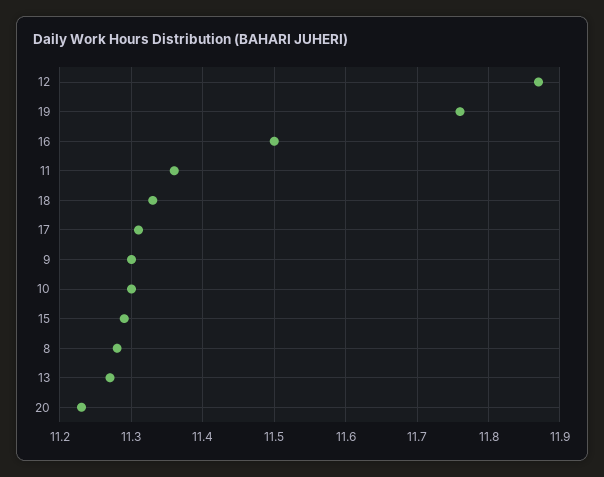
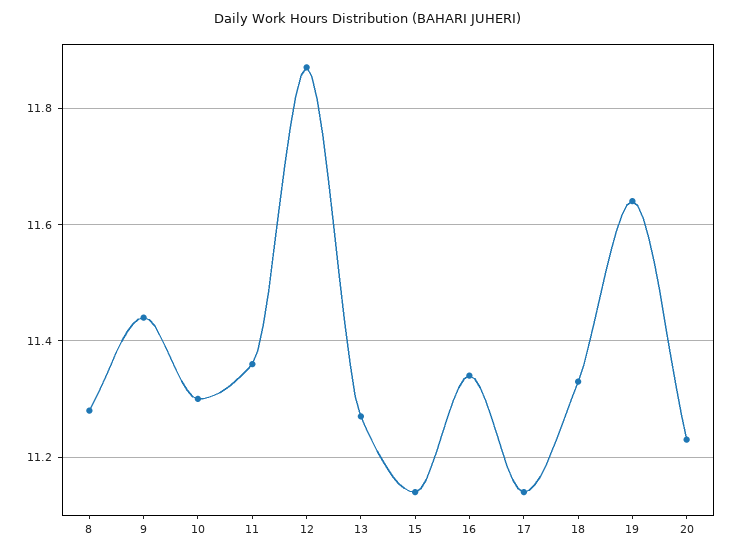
19: 11.76 -> 11.65
16: 11.5 -> 11.35
17: 11.31 -> 11.15
9: 11.3 -> 11.45
15: 11.29 -> 11.15

